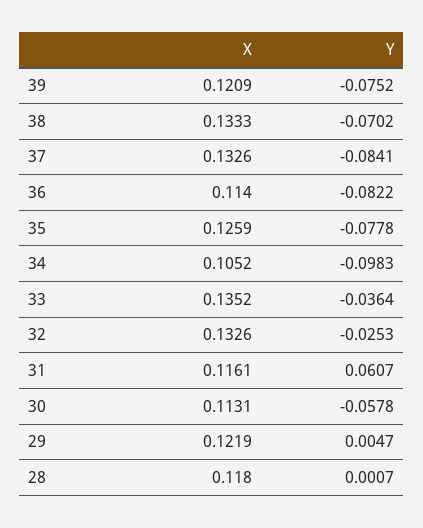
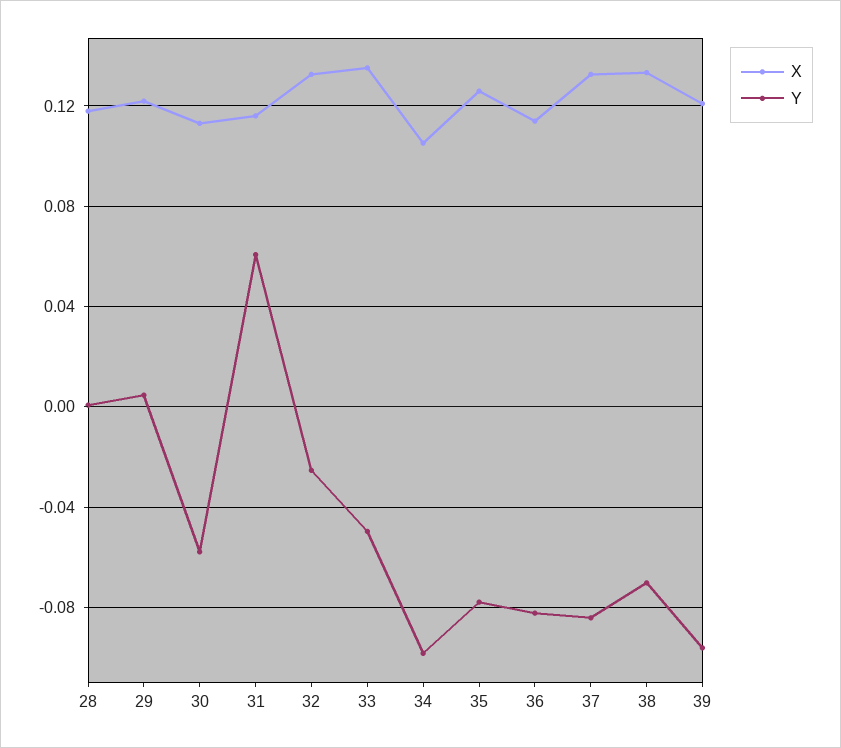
Y, 39: -0.0752 -> -0.095
Y, 33: -0.0364 -> -0.05

